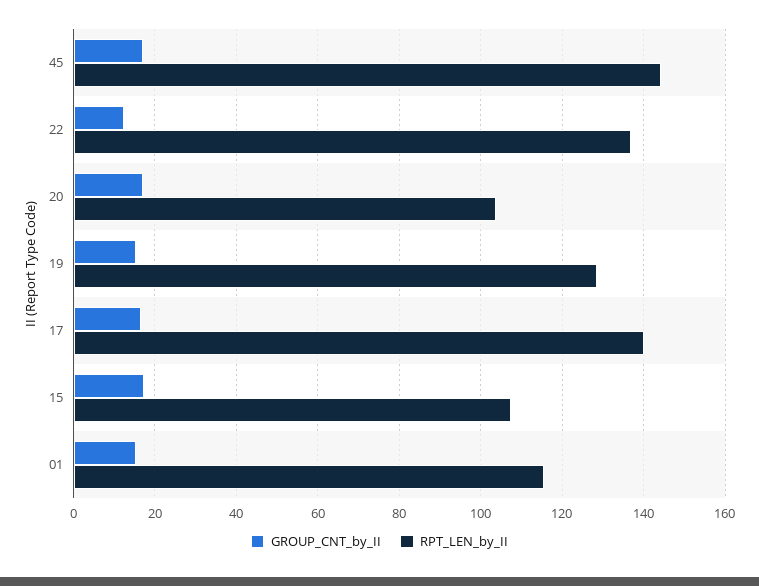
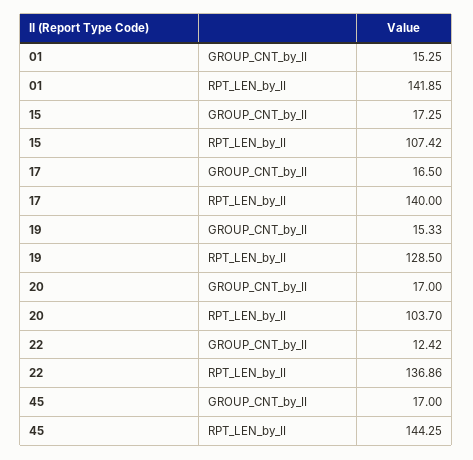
RPT_LEN_by_II, 01: 116 -> 141.85

